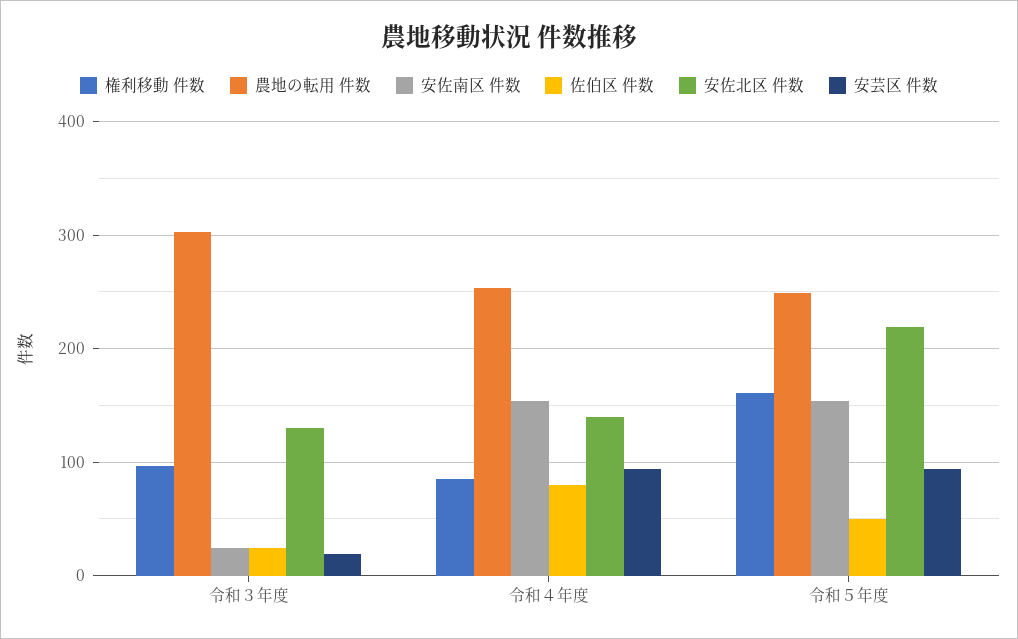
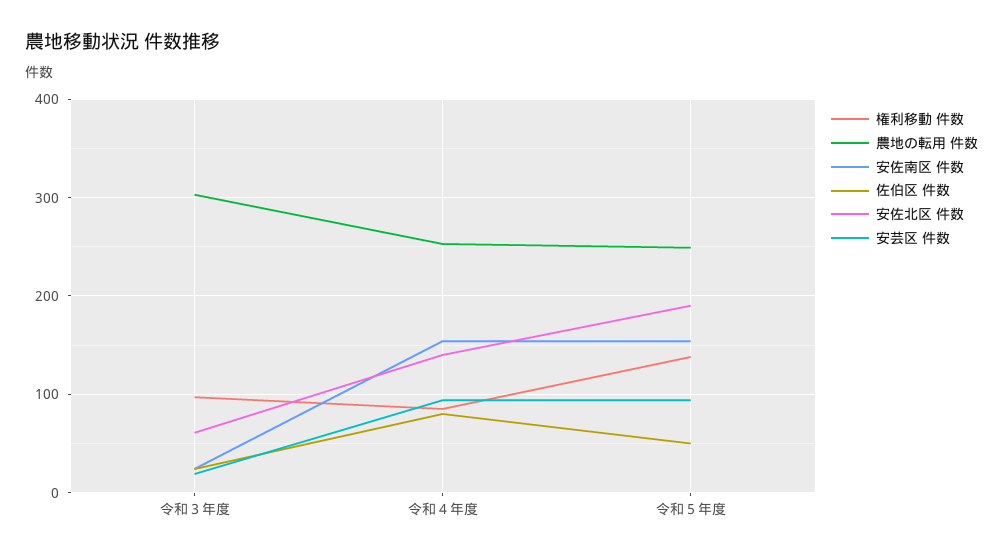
安佐北区 件数, 令和３年度: 130 -> 60
権利移動 件数, 令和５年度: 160 -> 140
安佐北区 件数, 令和５年度: 220 -> 190

